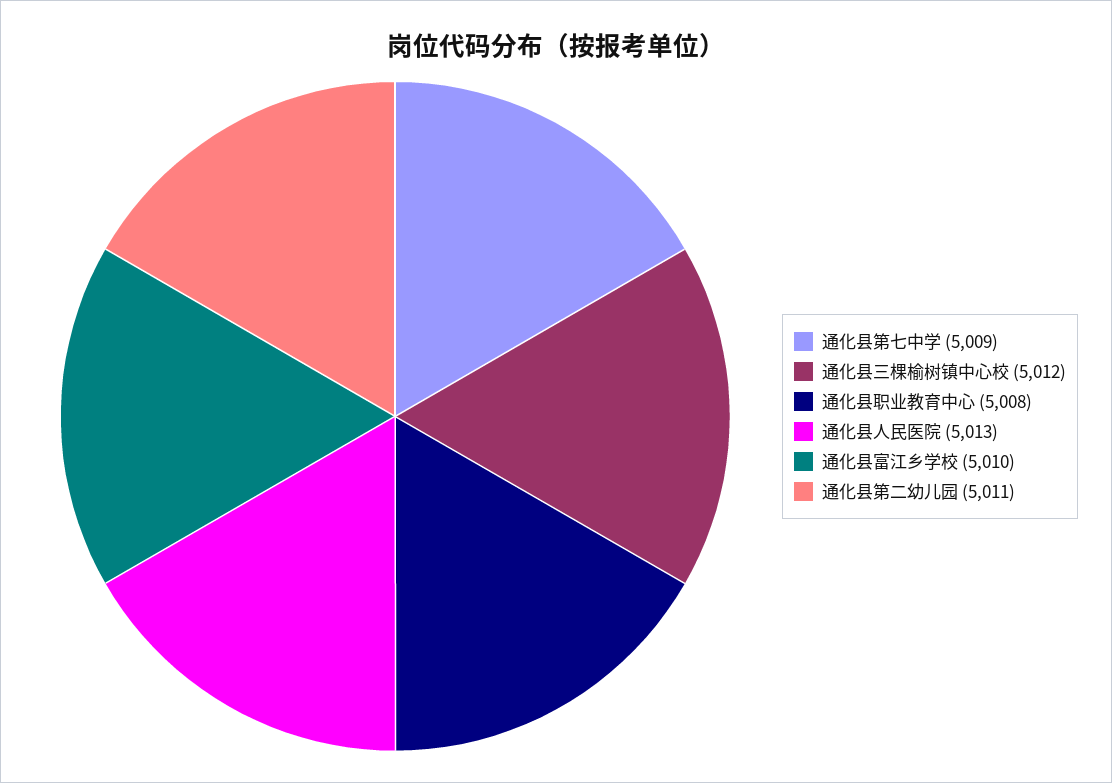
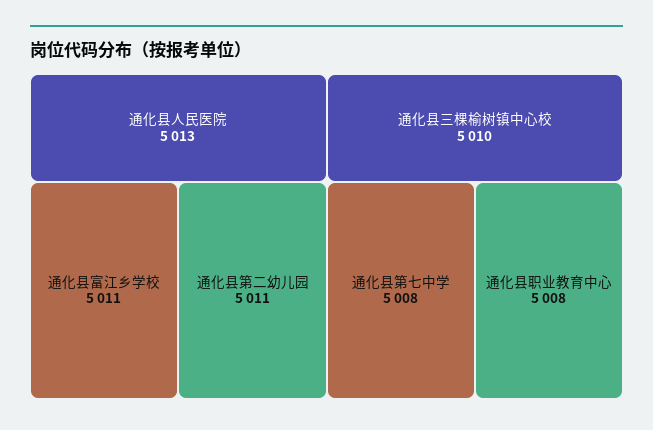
通化县第七中学: 5009 -> 5008
通化县三棵榆树镇中心校: 5012 -> 5010
通化县富江乡学校: 5010 -> 5011

